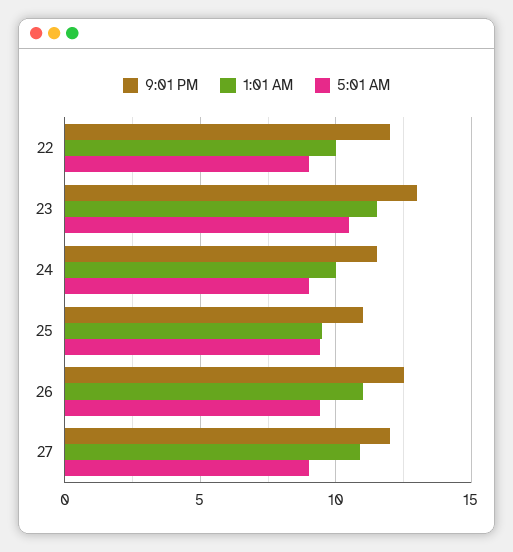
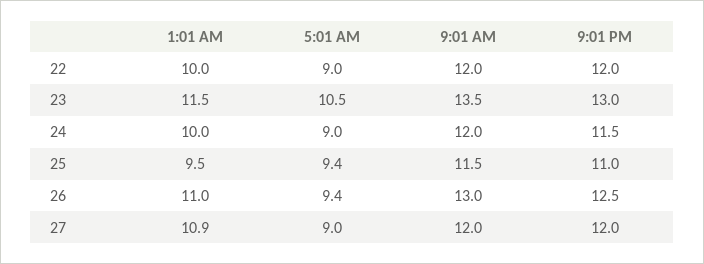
9:01 AM, 22: none -> 12
9:01 AM, 23: none -> 13.5
9:01 AM, 24: none -> 12
9:01 AM, 25: none -> 11.5
9:01 AM, 26: none -> 13
9:01 AM, 27: none -> 12

